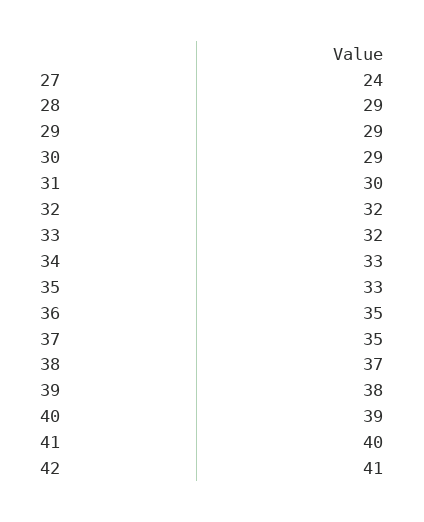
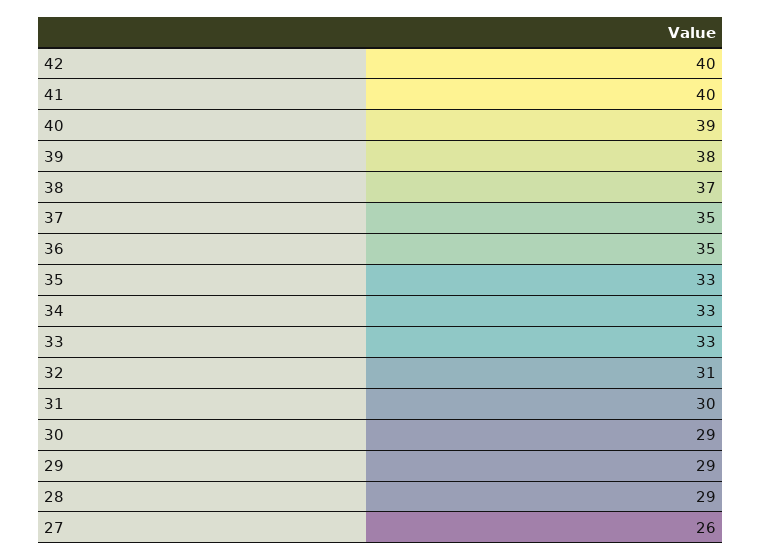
27: 24 -> 26
32: 32 -> 31
33: 32 -> 33
42: 41 -> 40

